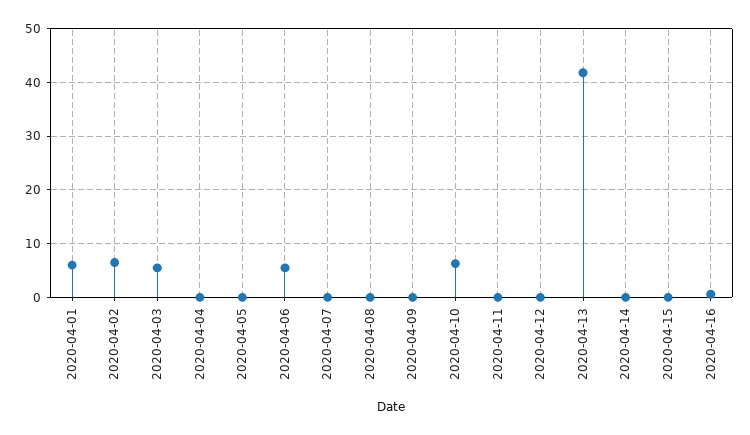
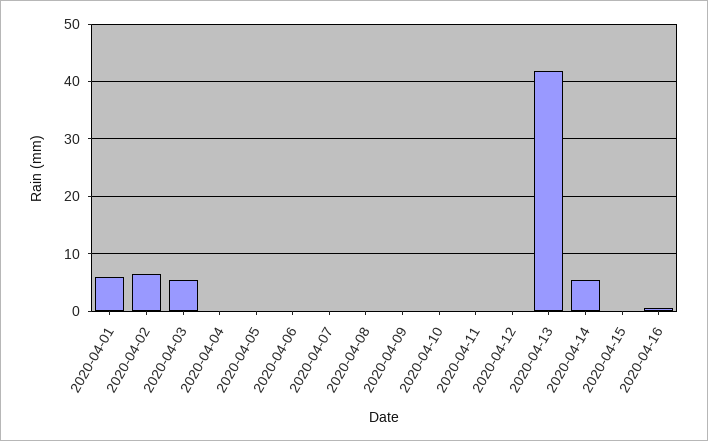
2020-04-06: 6 -> 0
2020-04-10: 6 -> 0
2020-04-14: 0 -> 6

